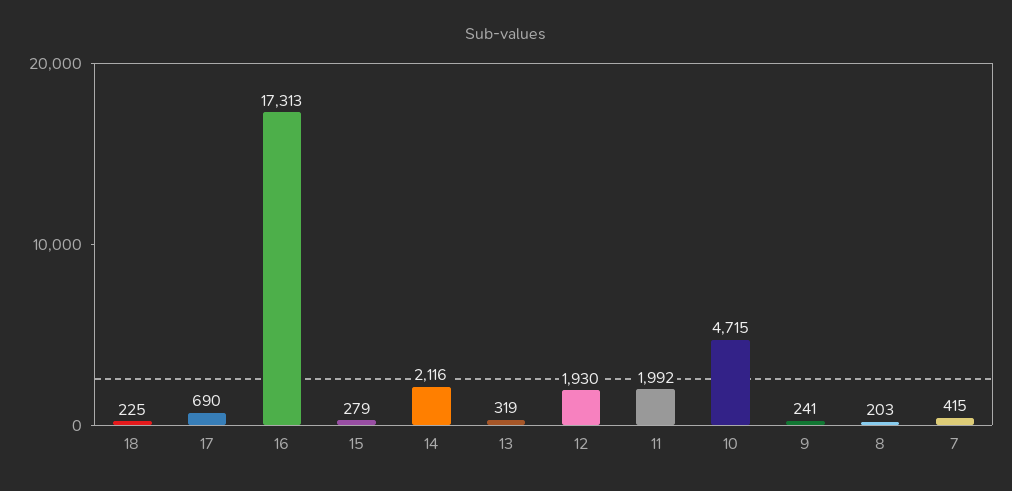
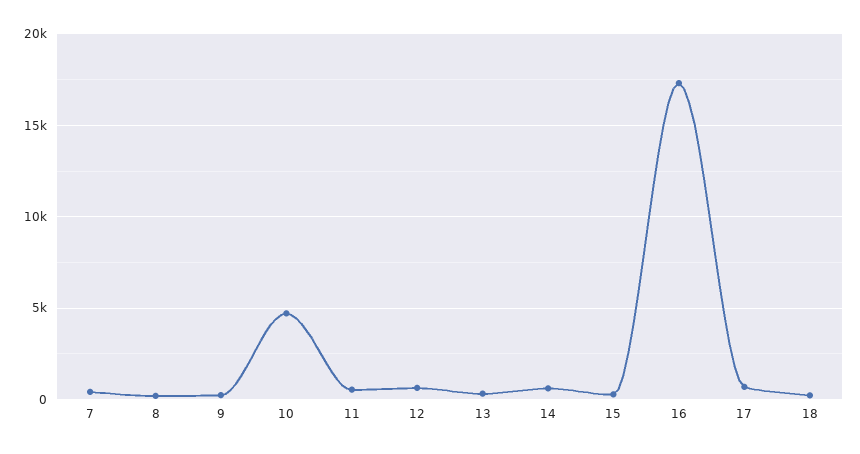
14: 2116 -> 500
12: 1930 -> 500
11: 1992 -> 500

